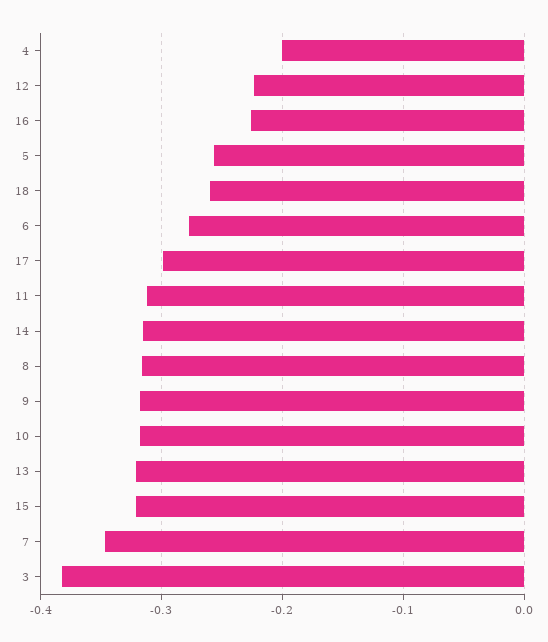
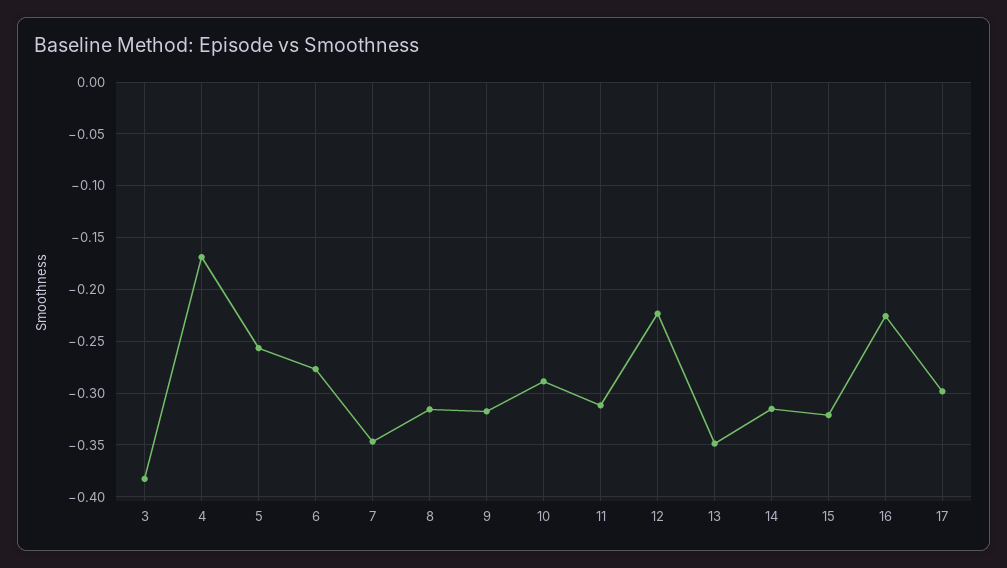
4: -0.2 -> -0.17
18: -0.26 -> none
10: -0.32 -> -0.29
13: -0.32 -> -0.35

